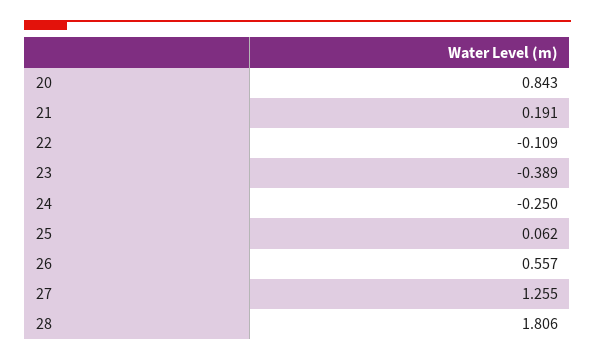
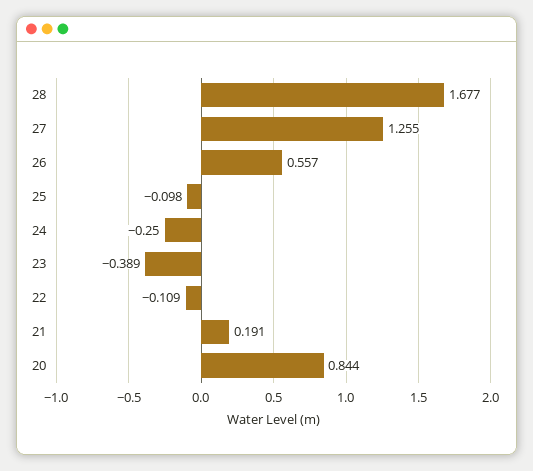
20: 0.843 -> 0.844
25: 0.062 -> -0.098
28: 1.806 -> 1.677

